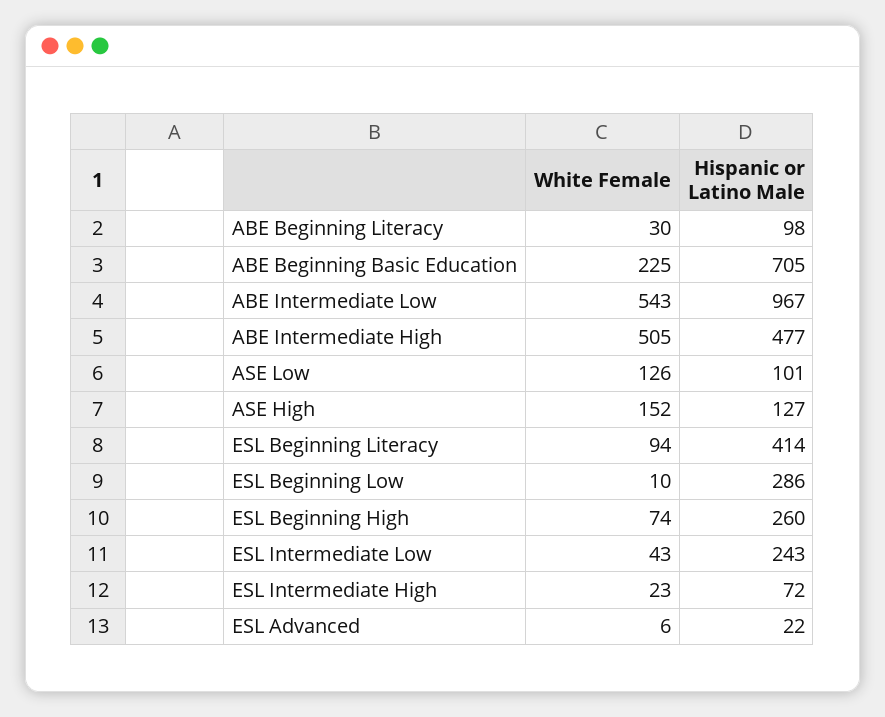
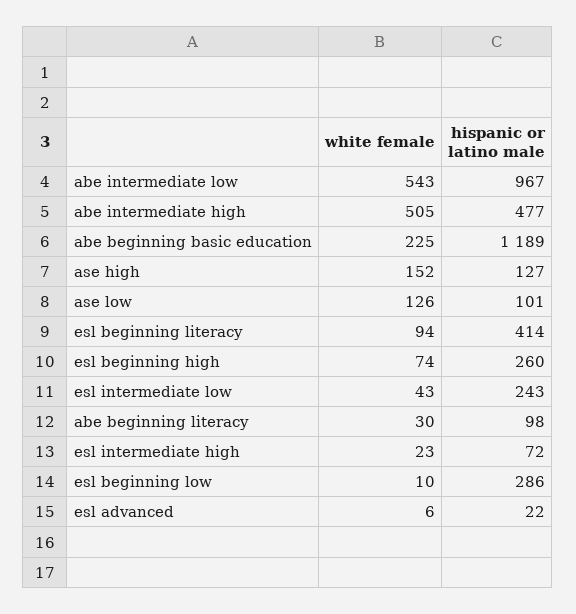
Hispanic or Latino Male, ABE Beginning Basic Education: 705 -> 1189

